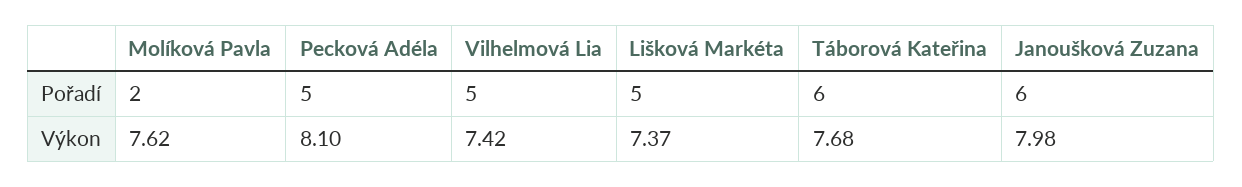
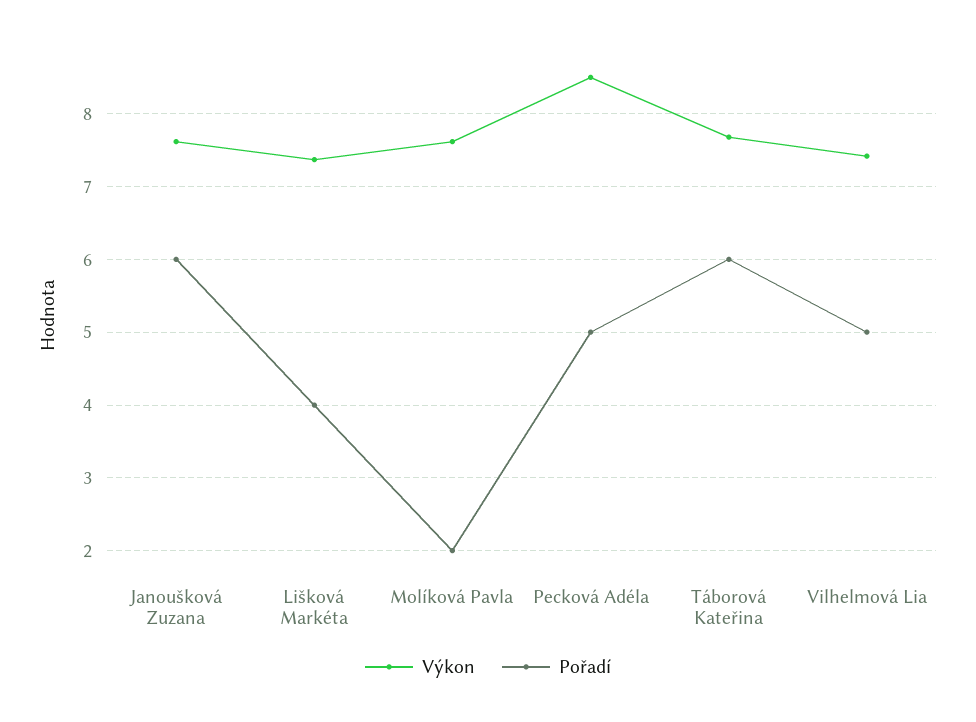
Pořadí, Lišková Markéta: 5 -> 4
Výkon, Pecková Adéla: 8.1 -> 8.5
Výkon, Janoušková Zuzana: 7.98 -> 7.6

